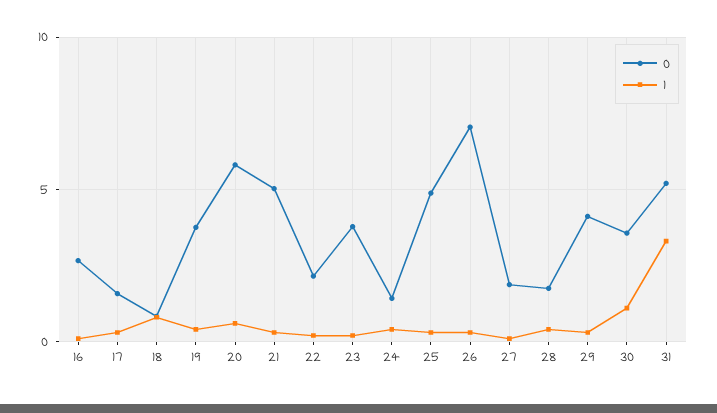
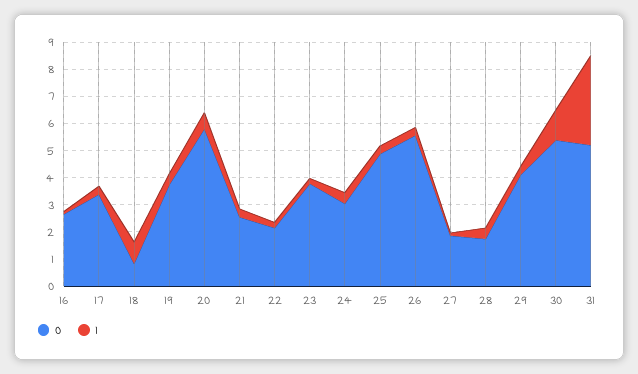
0, 17: 1.5 -> 3.5
0, 21: 5 -> 2.5
0, 24: 1.5 -> 3
0, 26: 7 -> 5.5
0, 30: 3.5 -> 5.5

